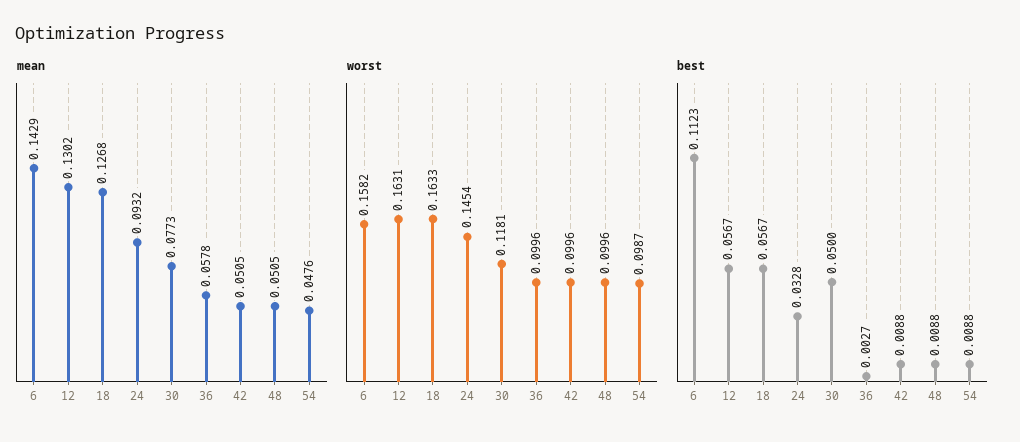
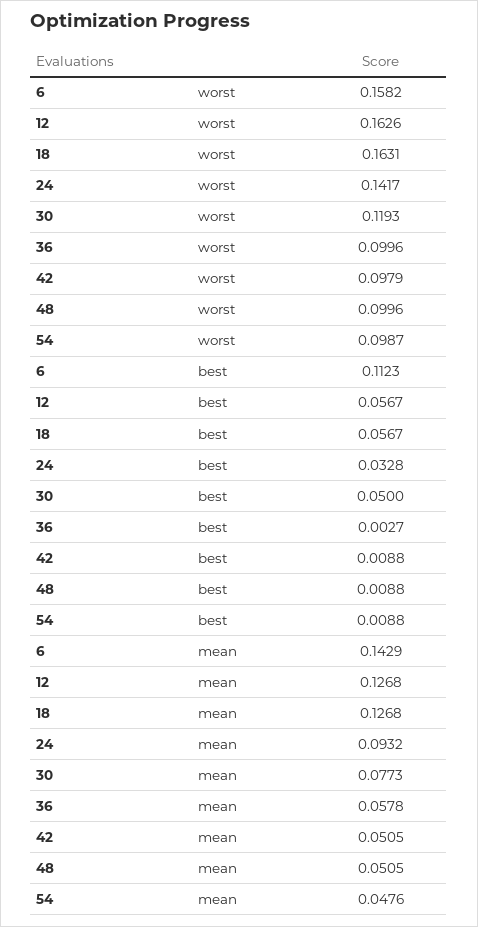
mean, 12: 0.1302 -> 0.1268
worst, 12: 0.1631 -> 0.1626
worst, 18: 0.1633 -> 0.1631
worst, 24: 0.1454 -> 0.1417
worst, 30: 0.1181 -> 0.1193
worst, 42: 0.0996 -> 0.0979

